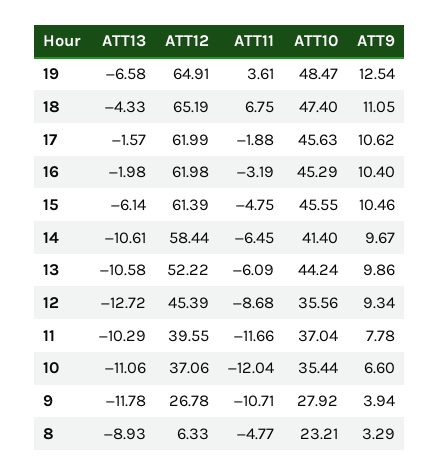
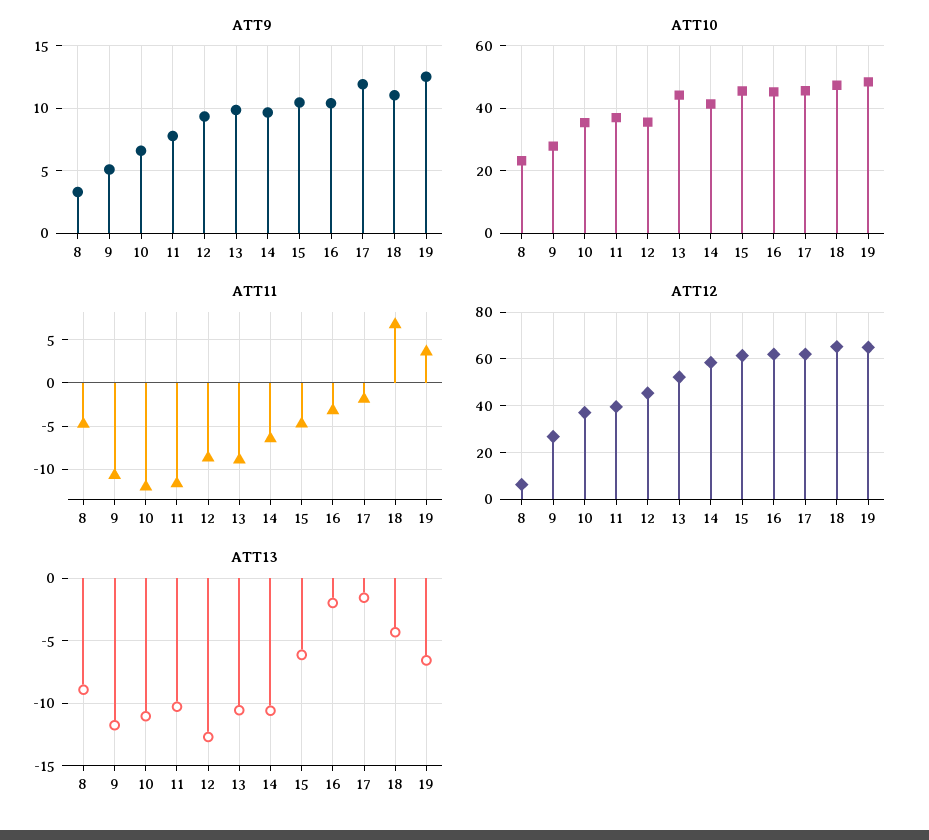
ATT9, 17: 10.62 -> 12
ATT11, 13: -6.09 -> -9
ATT9, 9: 3.94 -> 5

